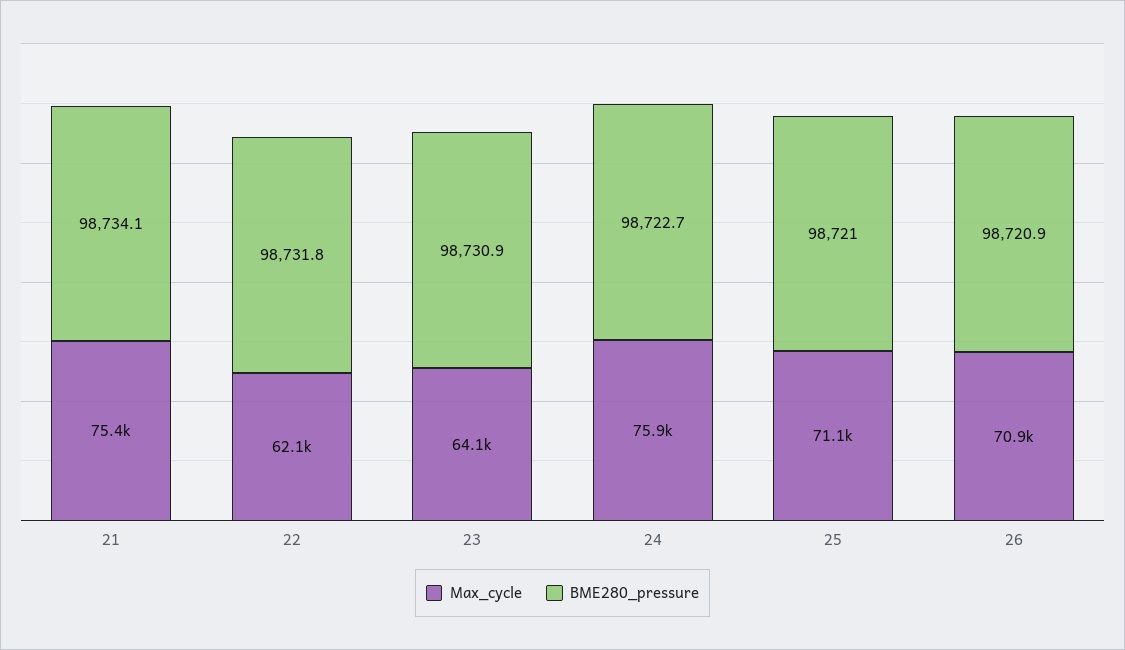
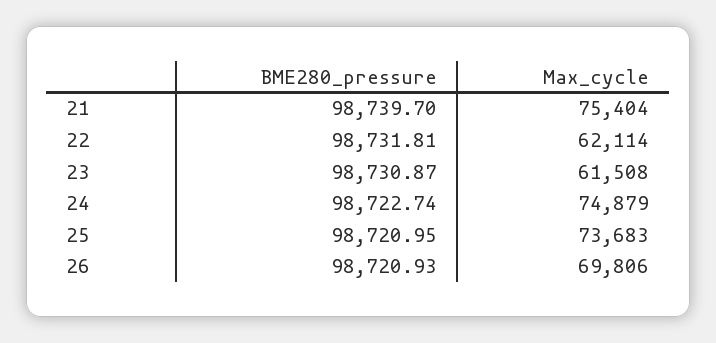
BME280_pressure, 21: 98734.1 -> 98739.7
Max_cycle, 23: 64100 -> 61508
Max_cycle, 24: 75900 -> 74879
Max_cycle, 25: 71100 -> 73683
Max_cycle, 26: 70900 -> 69806

